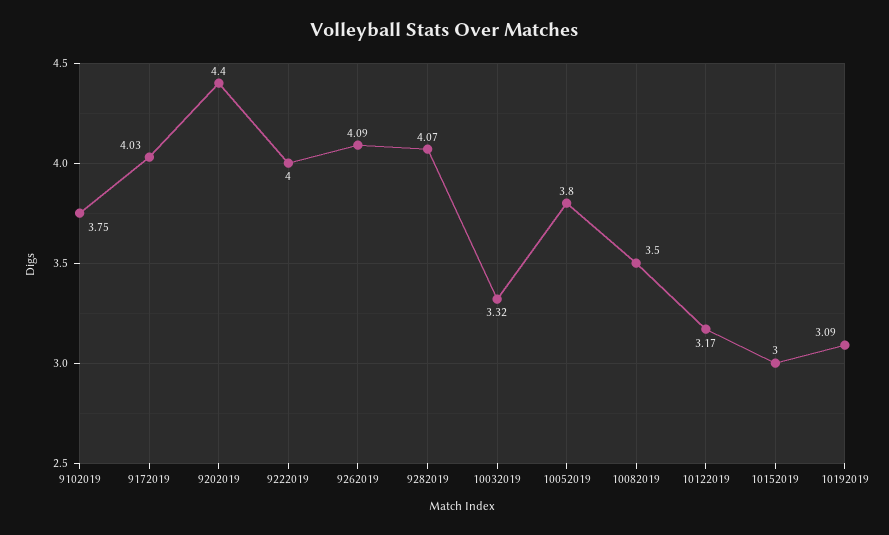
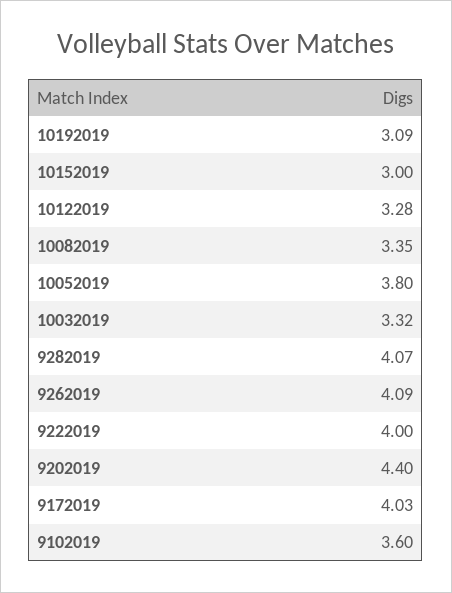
9102019: 3.75 -> 3.6
10082019: 3.5 -> 3.35
10122019: 3.17 -> 3.28

